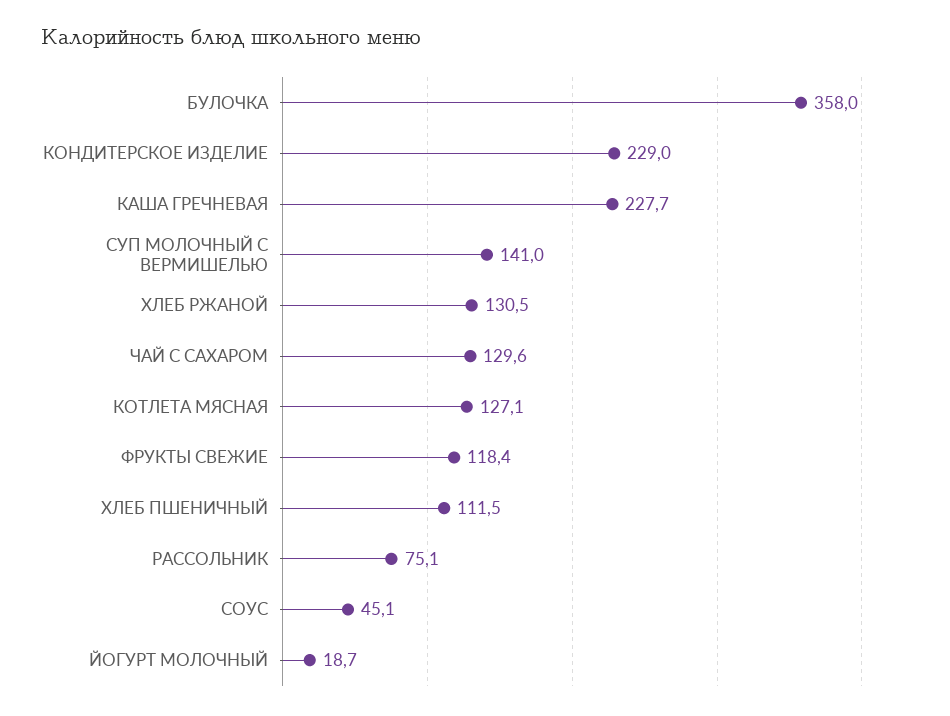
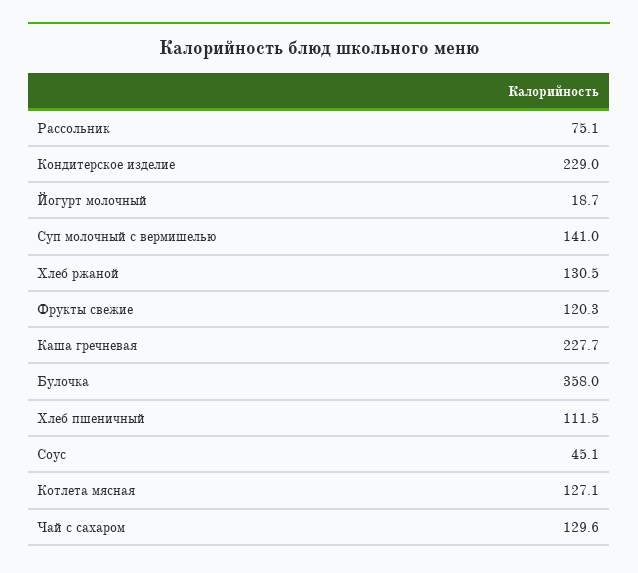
ФРУКТЫ СВЕЖИЕ: 118.4 -> 120.3

